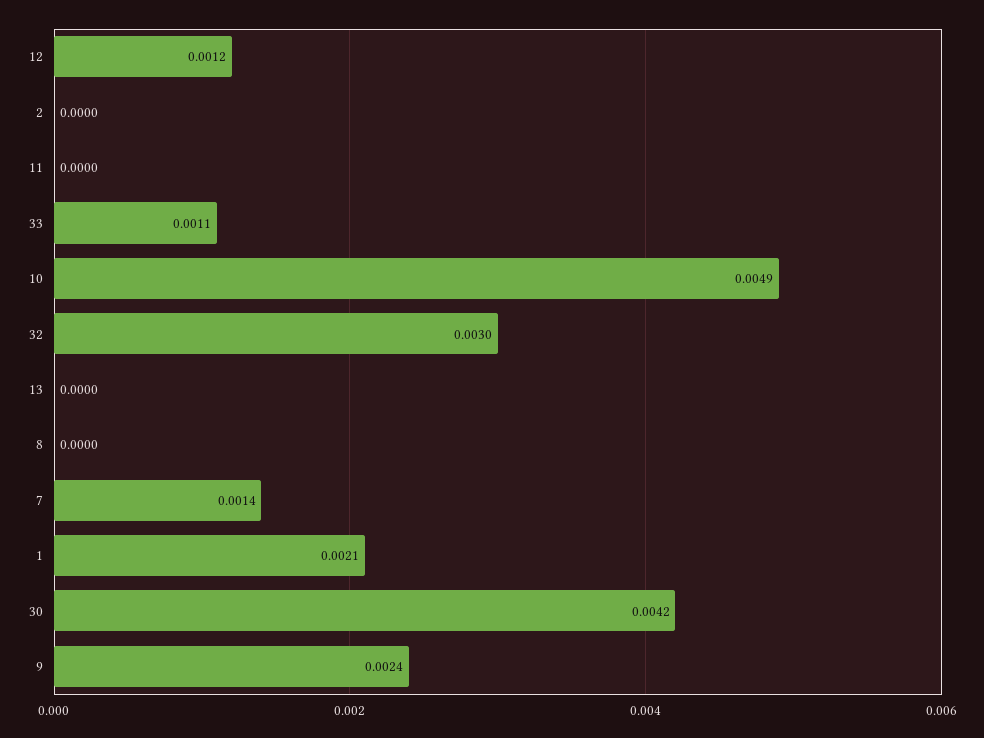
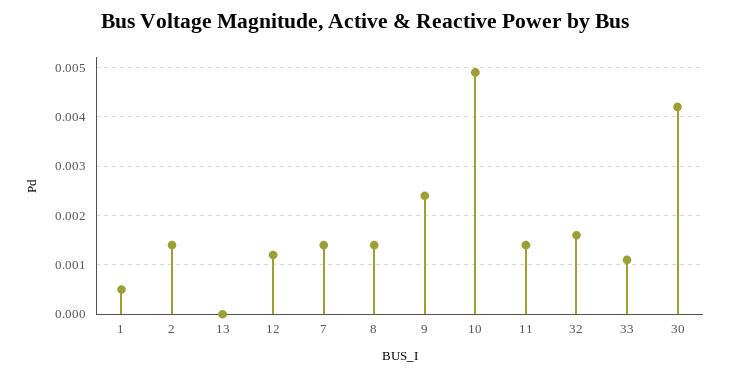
2: 0 -> 0.0015
11: 0 -> 0.0015
32: 0.003 -> 0.0015
8: 0 -> 0.0015
1: 0.0021 -> 0.0005

